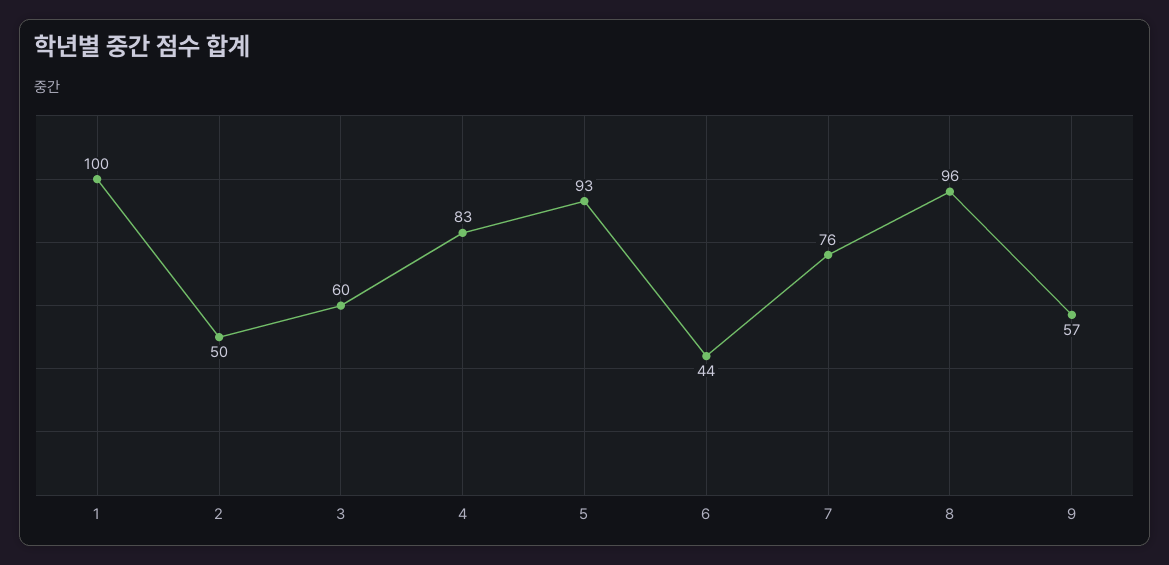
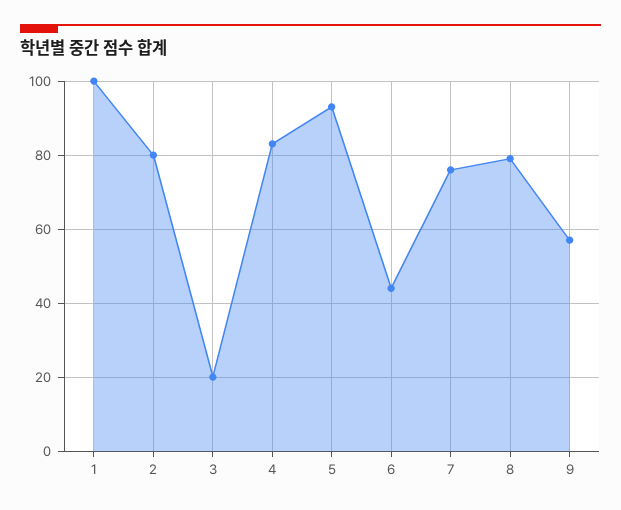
2: 50 -> 80
3: 60 -> 20
8: 96 -> 80

